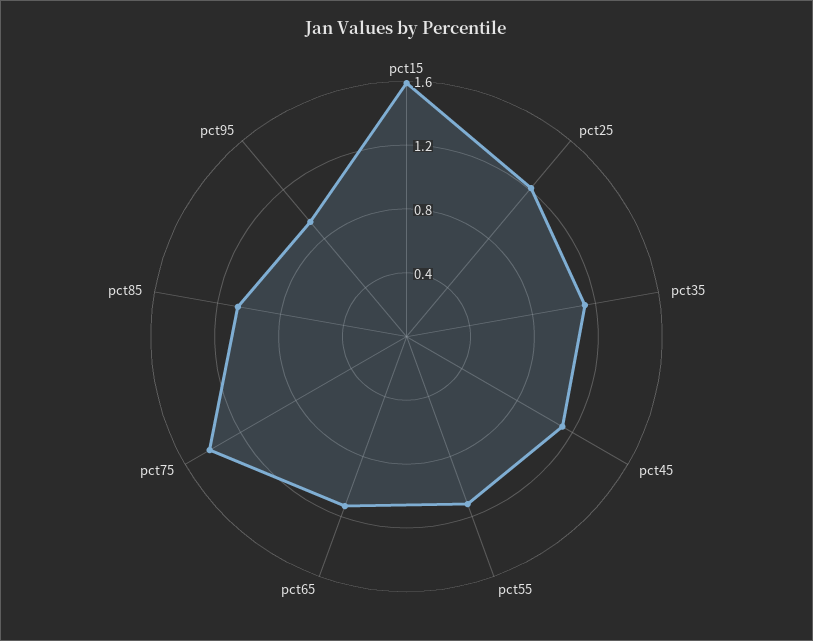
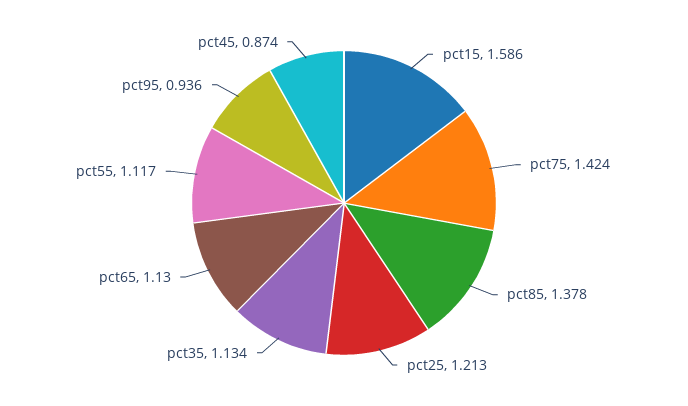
pct45: 1.1 -> 0.874
pct85: 1.1 -> 1.378

